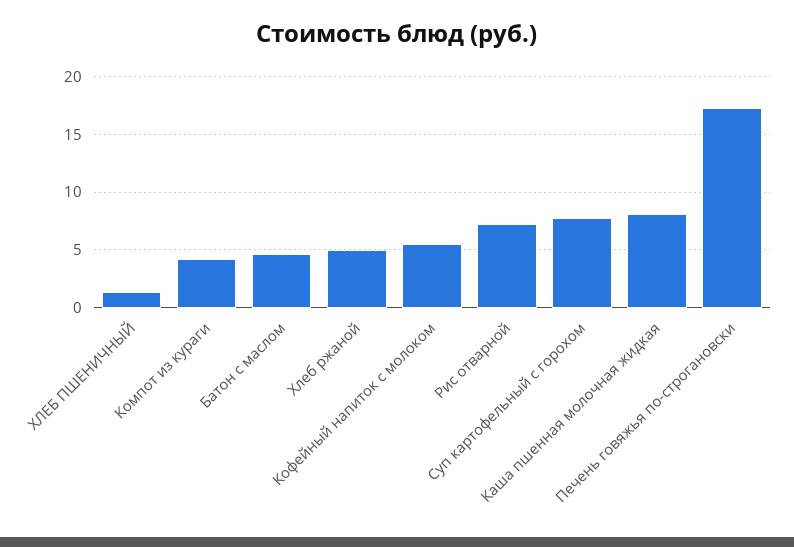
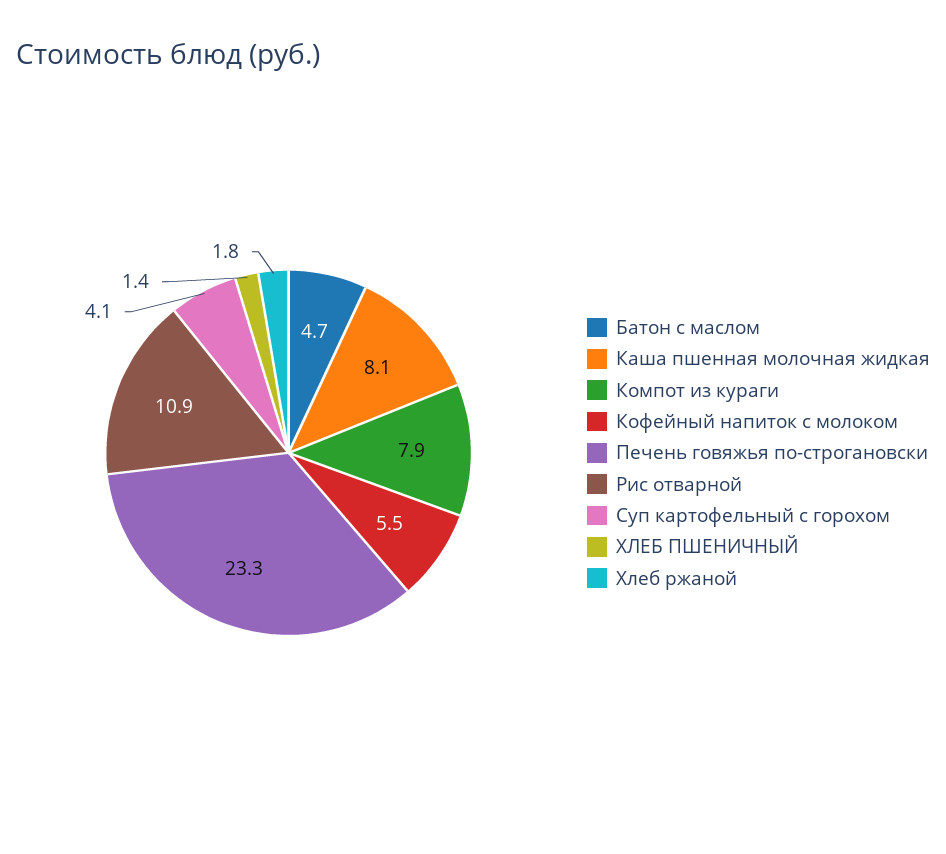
Компот из кураги: 4 -> 7.9
Хлеб ржаной: 5 -> 1.8
Рис отварной: 7 -> 10.9
Суп картофельный с горохом: 8 -> 4.1
Печень говяжья по-строгановски: 17 -> 23.3

